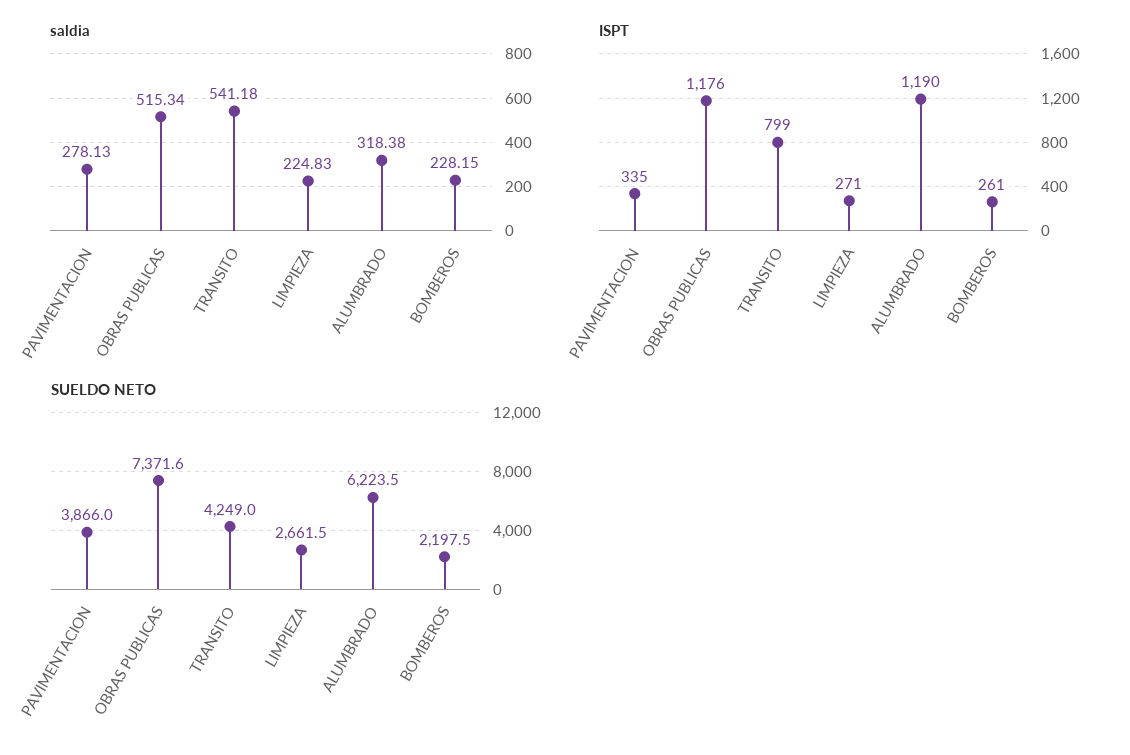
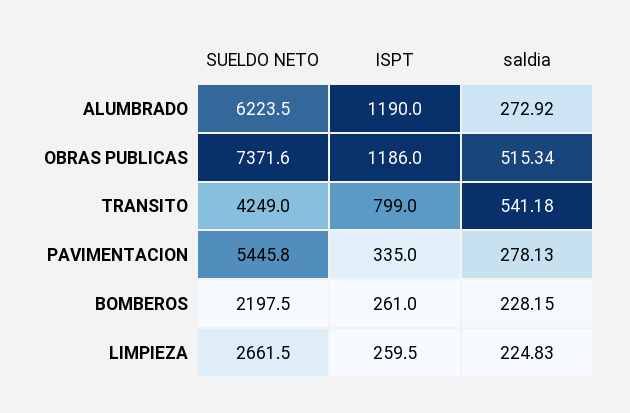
saldia, ALUMBRADO: 318.38 -> 272.92
ISPT, OBRAS PUBLICAS: 1176 -> 1186
ISPT, LIMPIEZA: 271 -> 259.5
SUELDO NETO, PAVIMENTACION: 3866 -> 5445.8

